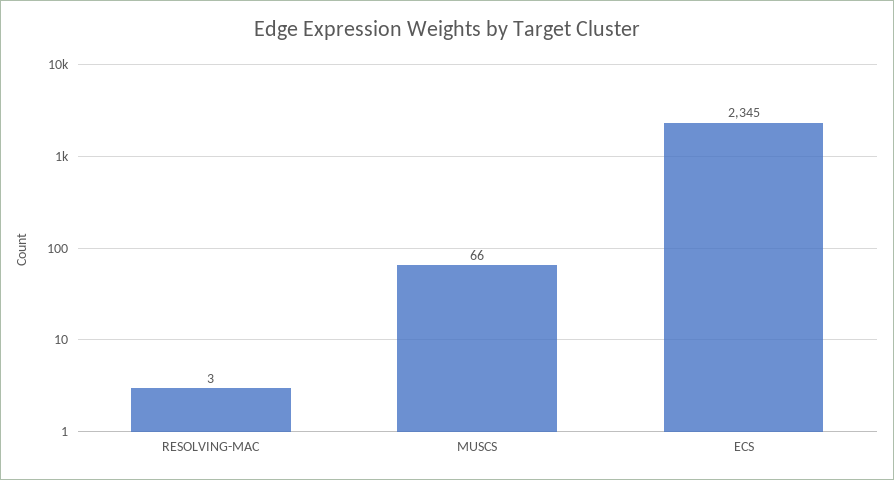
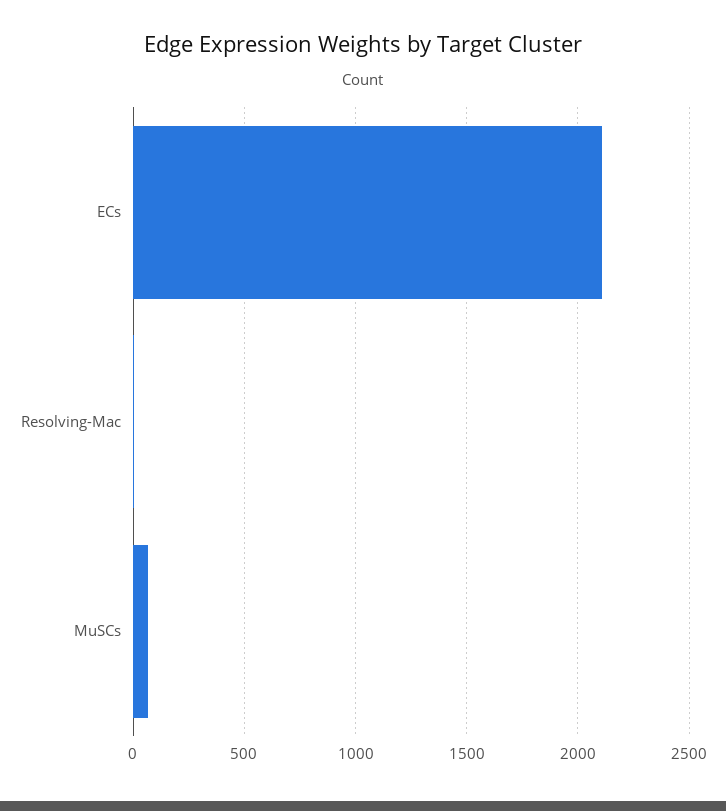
ECS: 2345 -> 2100

